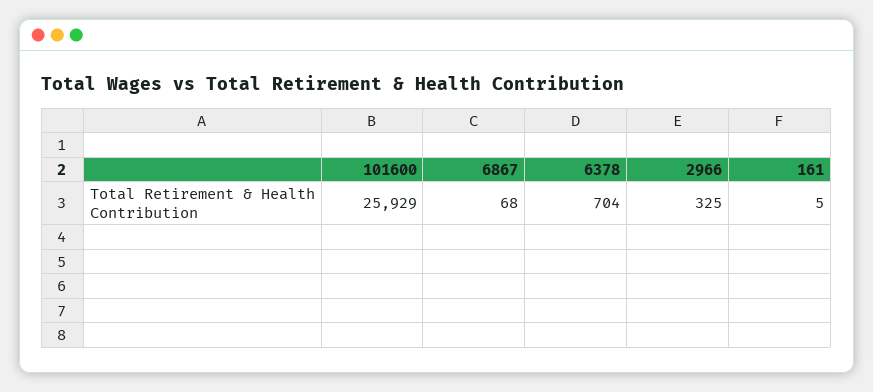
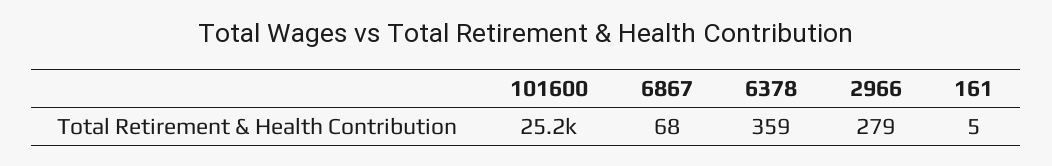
101600: 25929 -> 25200
6378: 704 -> 359
2966: 325 -> 279

